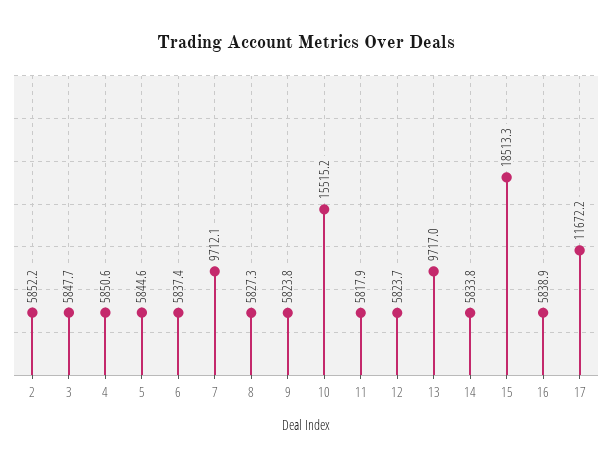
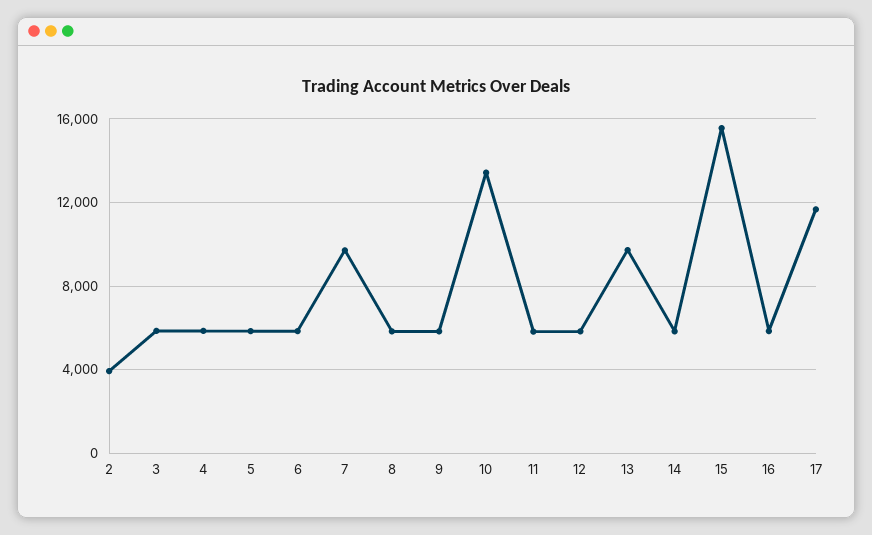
2: 5852.2 -> 4000
10: 15515.2 -> 13500
15: 18513.3 -> 15500

